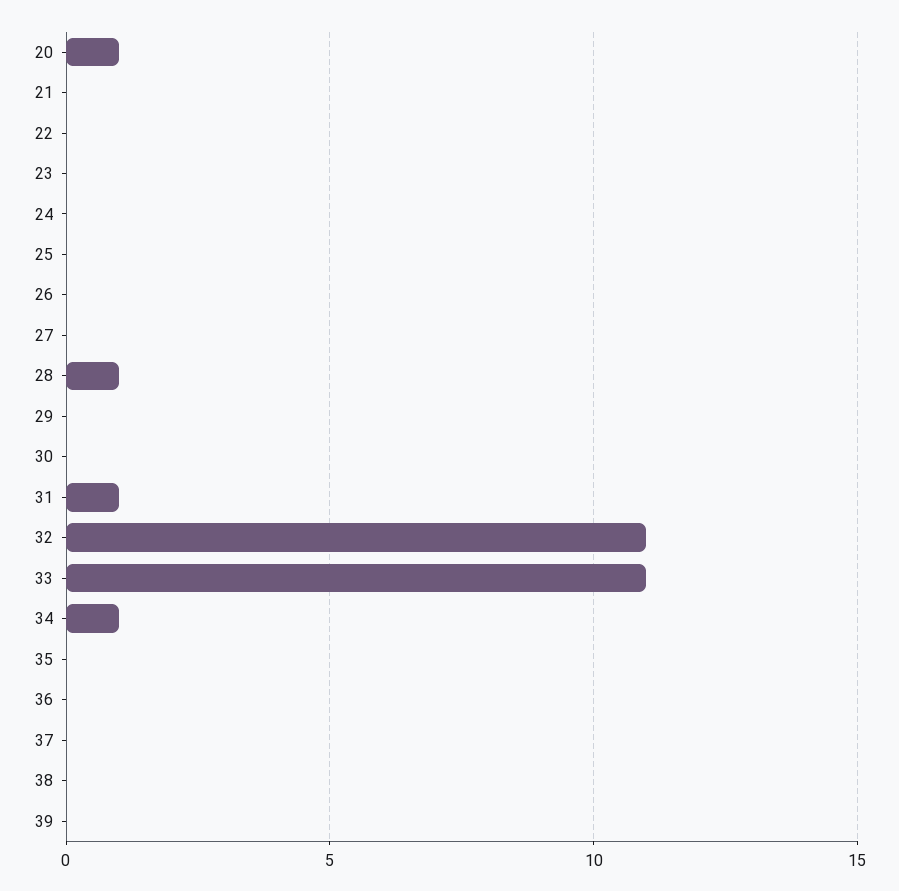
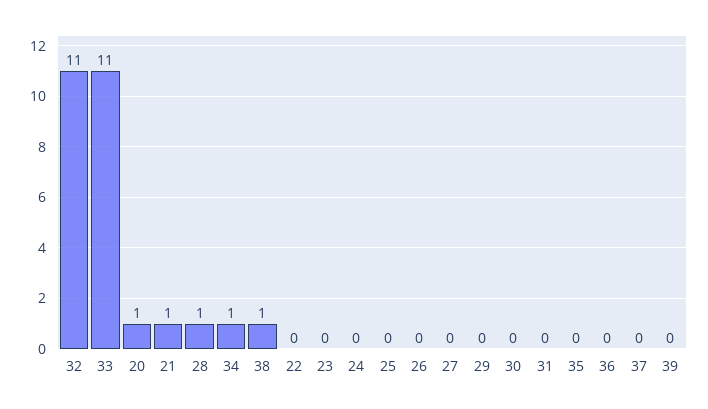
21: 0 -> 1
31: 1 -> 0
38: 0 -> 1

